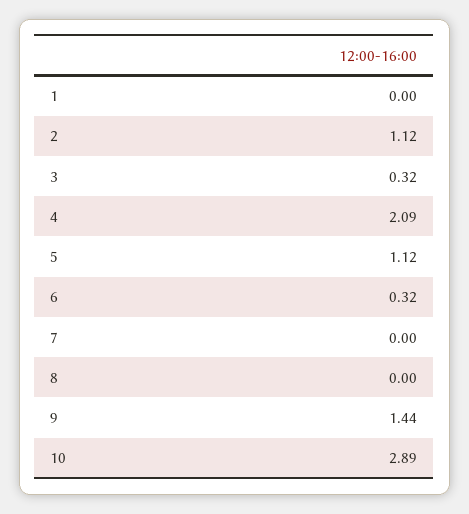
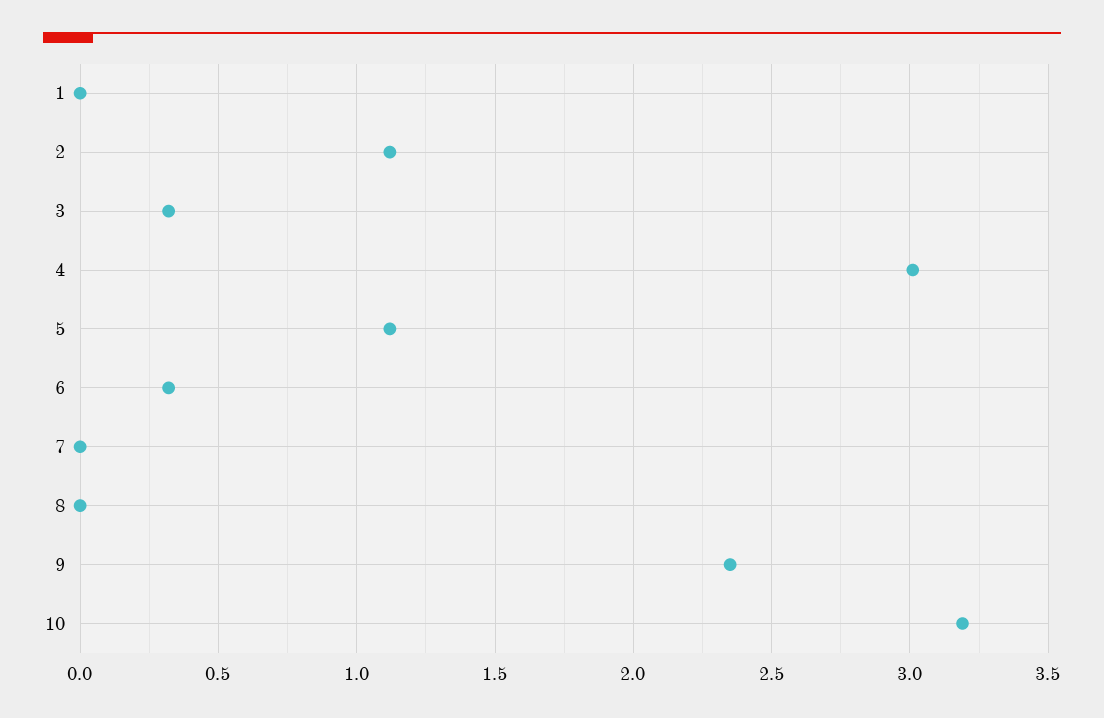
4: 2.09 -> 3
9: 1.44 -> 2.35
10: 2.89 -> 3.2

